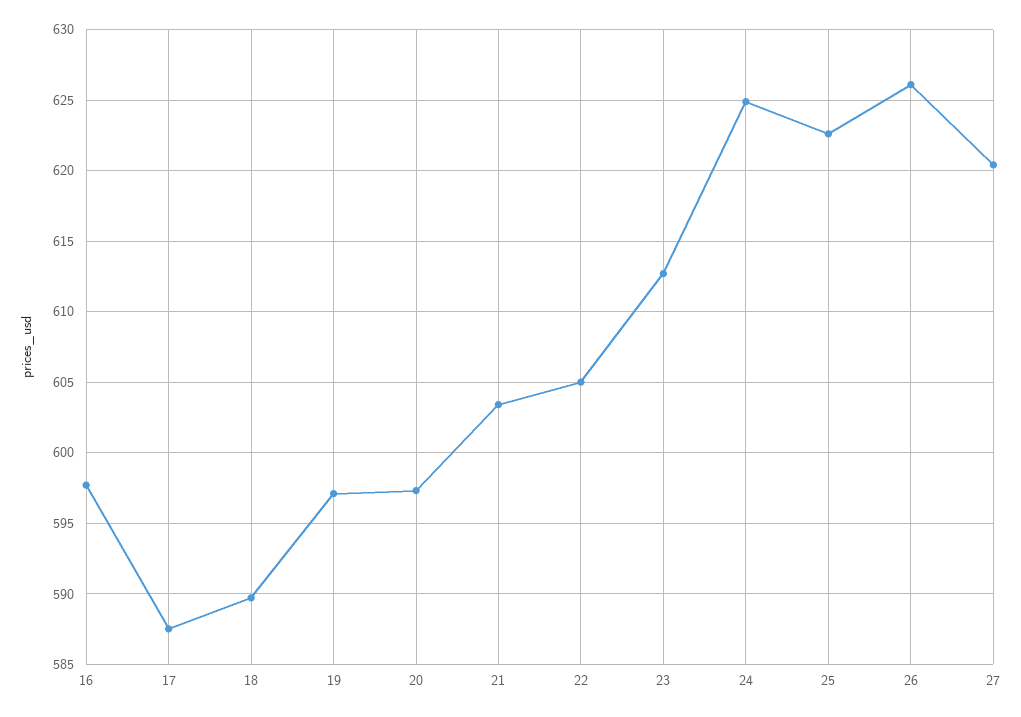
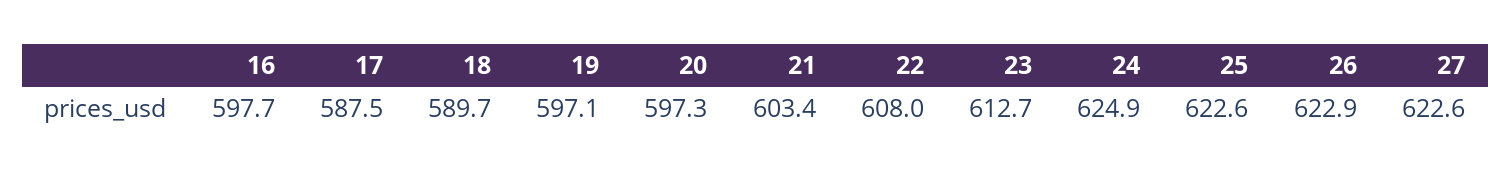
22: 605 -> 608
26: 626 -> 622.9
27: 620.5 -> 622.6

